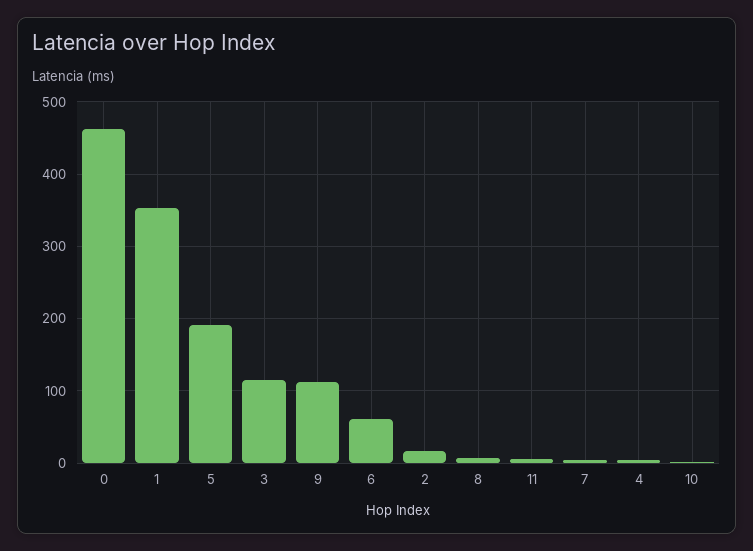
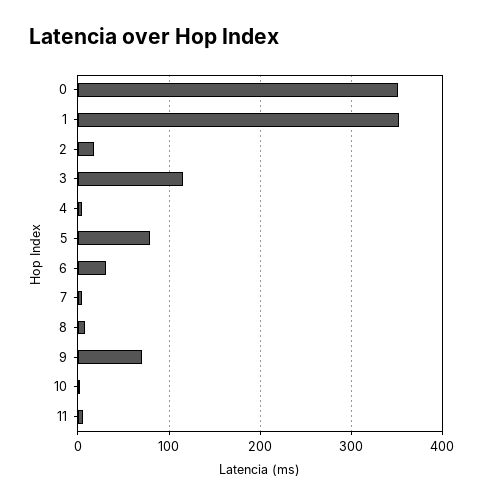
0: 460 -> 350
5: 190 -> 80
9: 110 -> 70
6: 60 -> 30

